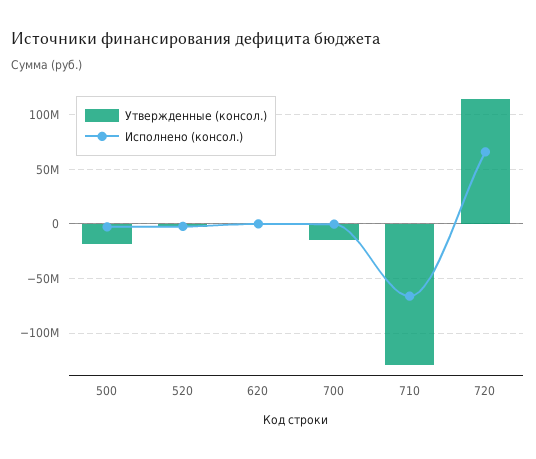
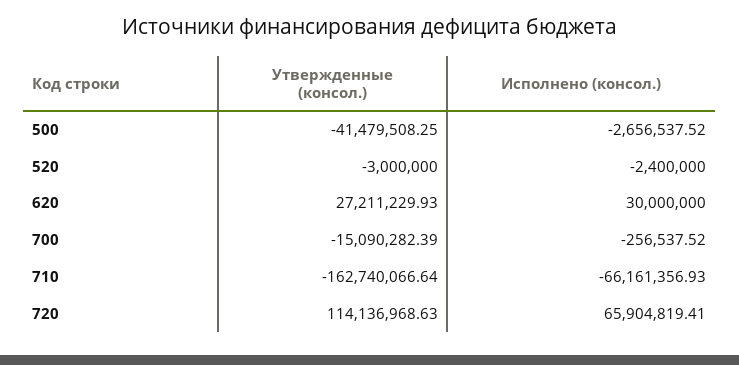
Утвержденные (консол.), 500: -20000000 -> -41479508.25
Утвержденные (консол.), 620: 0 -> 27211229.93
Исполнено (консол.), 620: 0 -> 30000000
Утвержденные (консол.), 710: -130000000 -> -162740066.64

